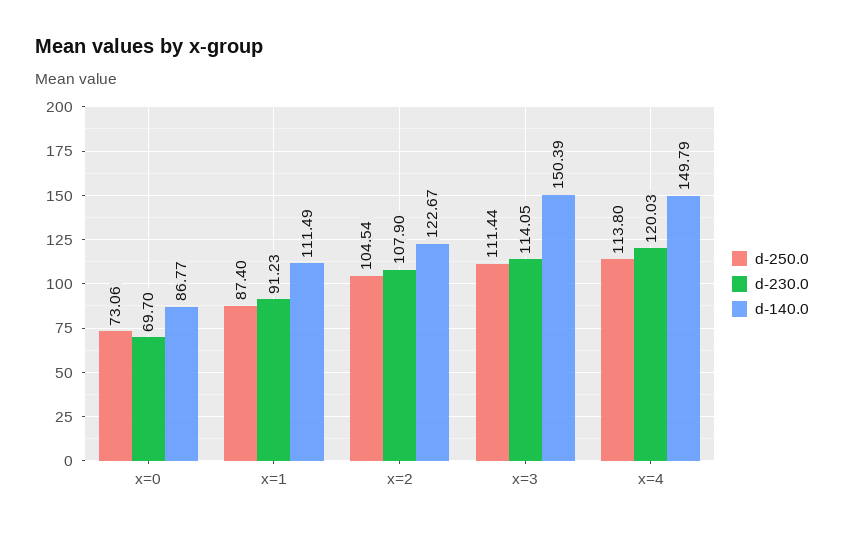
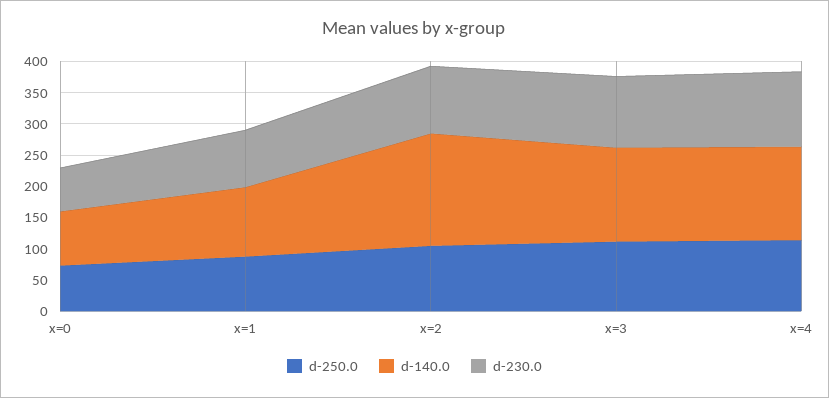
d-140.0, x=2: 122.67 -> 175

